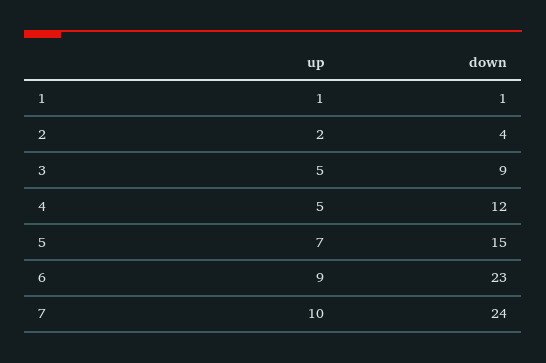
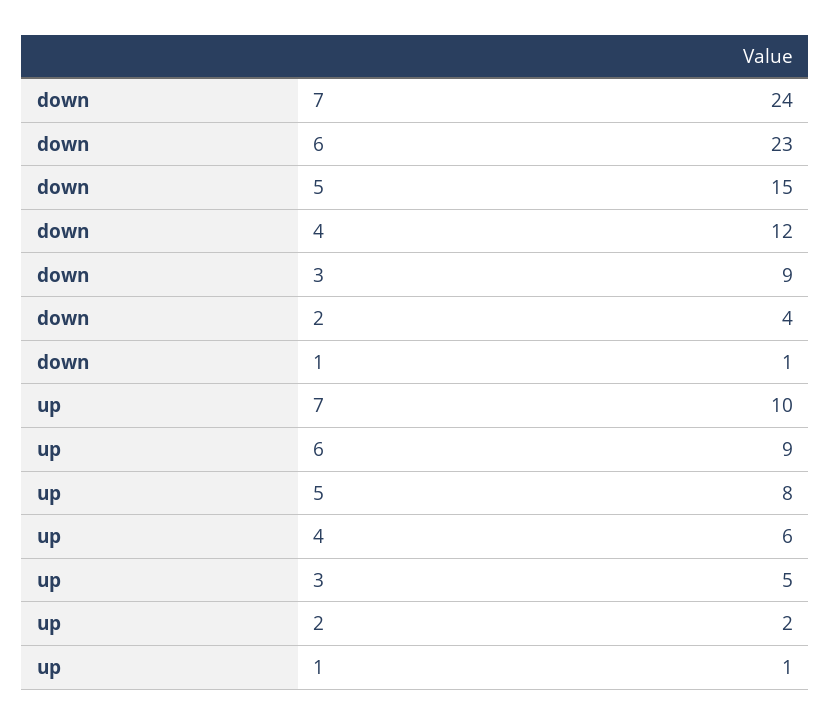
up, 4: 5 -> 6
up, 5: 7 -> 8

